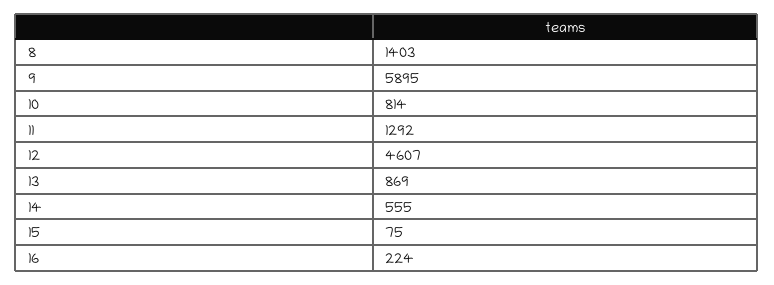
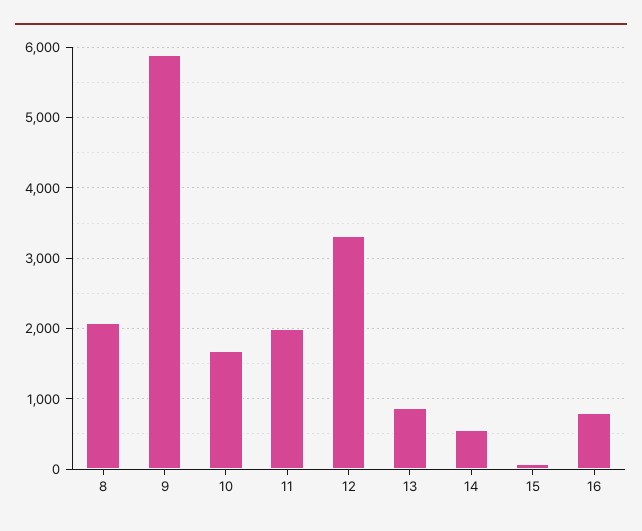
8: 1403 -> 2100
10: 814 -> 1700
11: 1292 -> 2000
12: 4607 -> 3300
16: 224 -> 800

